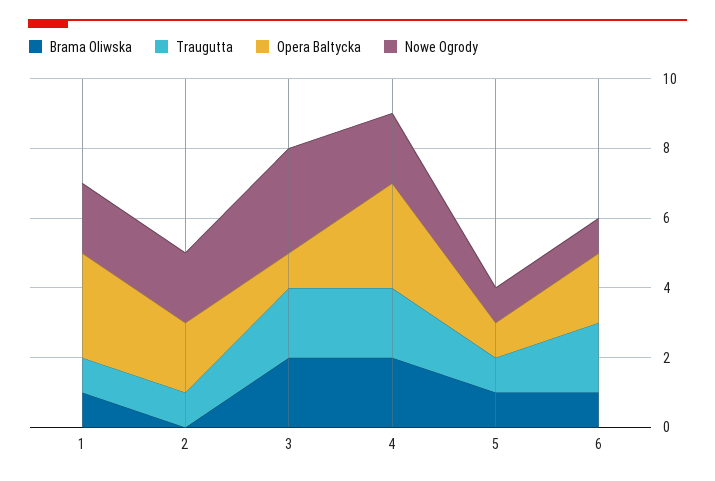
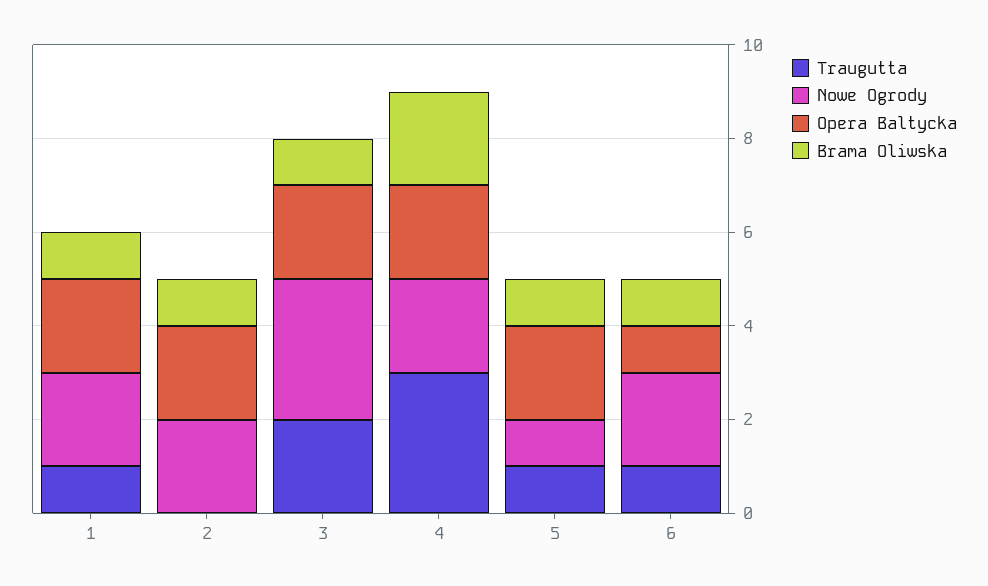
Opera Baltycka, 1: 3 -> 2
Brama Oliwska, 2: 0 -> 1
Traugutta, 2: 1 -> 0
Brama Oliwska, 3: 2 -> 1
Opera Baltycka, 3: 1 -> 2
Traugutta, 4: 2 -> 3
Opera Baltycka, 4: 3 -> 2
Opera Baltycka, 5: 1 -> 2
Traugutta, 6: 2 -> 1
Opera Baltycka, 6: 2 -> 1
Nowe Ogrody, 6: 1 -> 2

